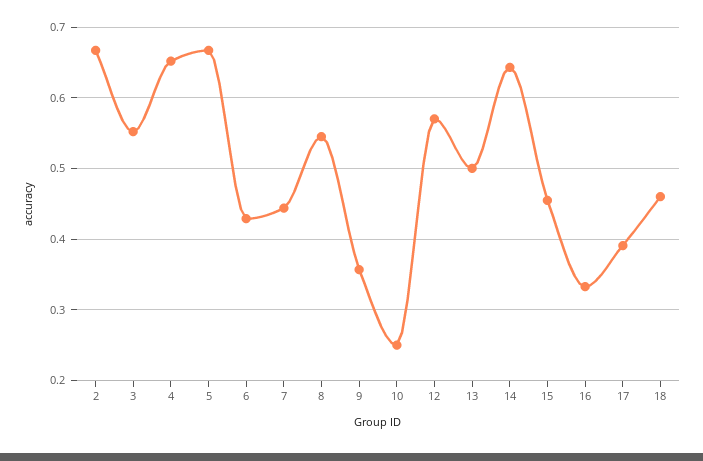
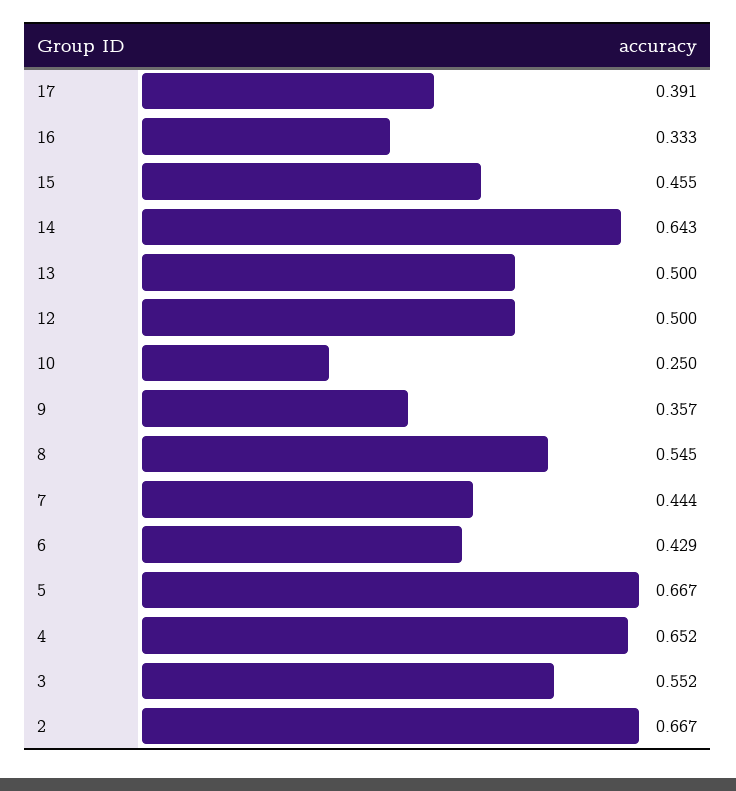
12: 0.57 -> 0.5
18: 0.46 -> none

